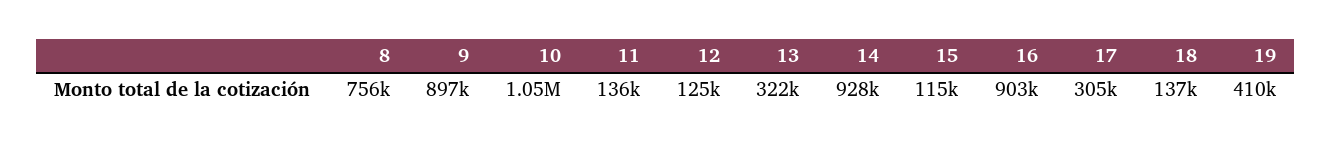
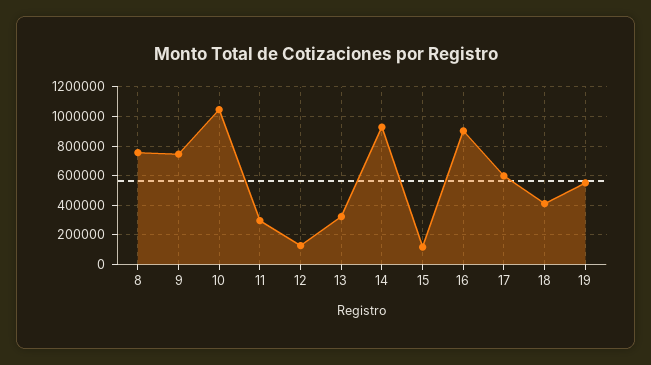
9: 897000 -> 750000
11: 136000 -> 300000
17: 305000 -> 600000
18: 137000 -> 400000
19: 410000 -> 550000

